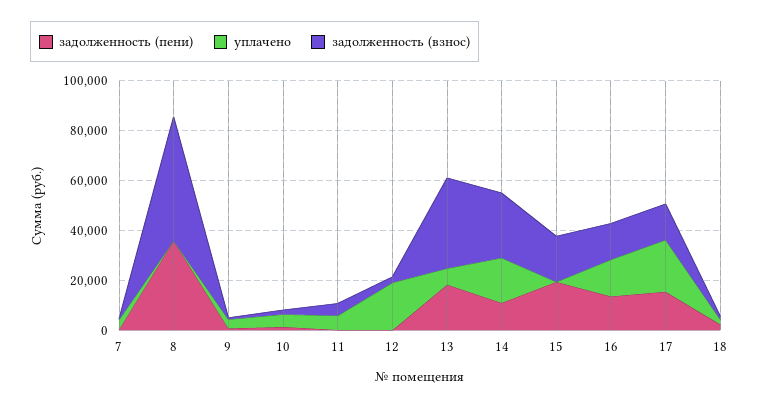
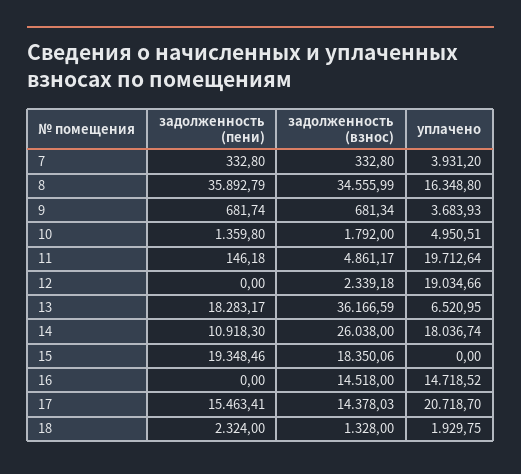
уплачено, 8: 0 -> 16348.8
задолженность (взнос), 8: 50000 -> 34555.99
уплачено, 11: 5000 -> 19712.64
задолженность (пени), 16: 15000 -> 0

